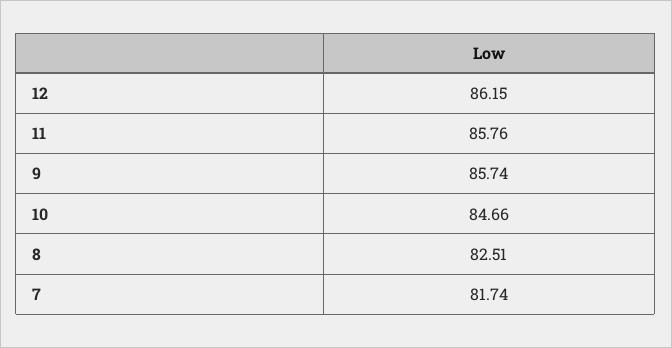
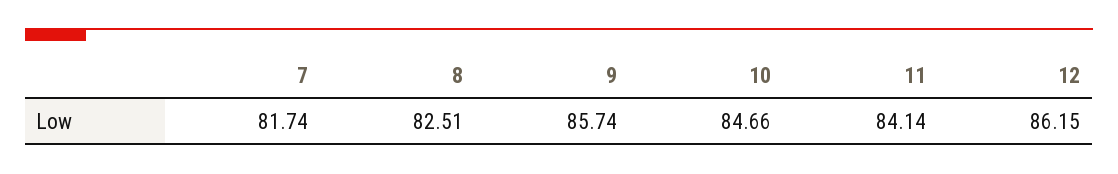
11: 85.76 -> 84.14

